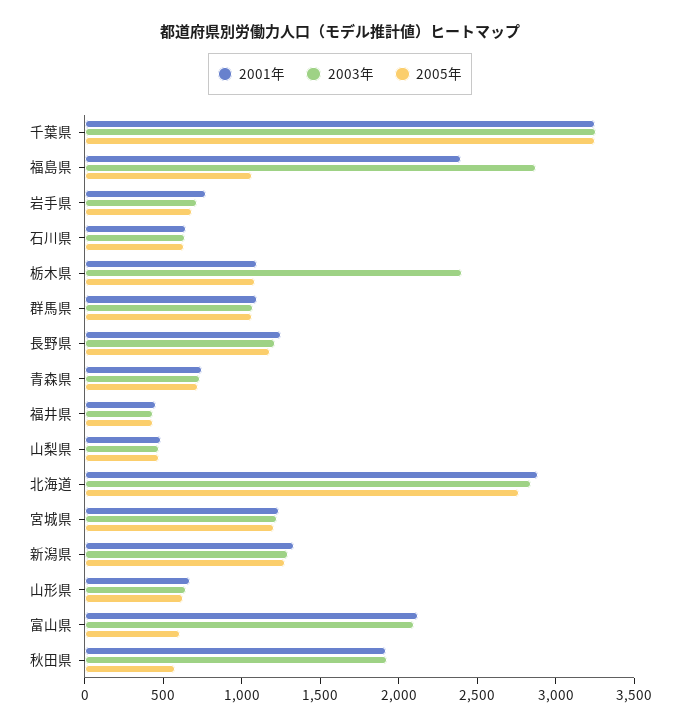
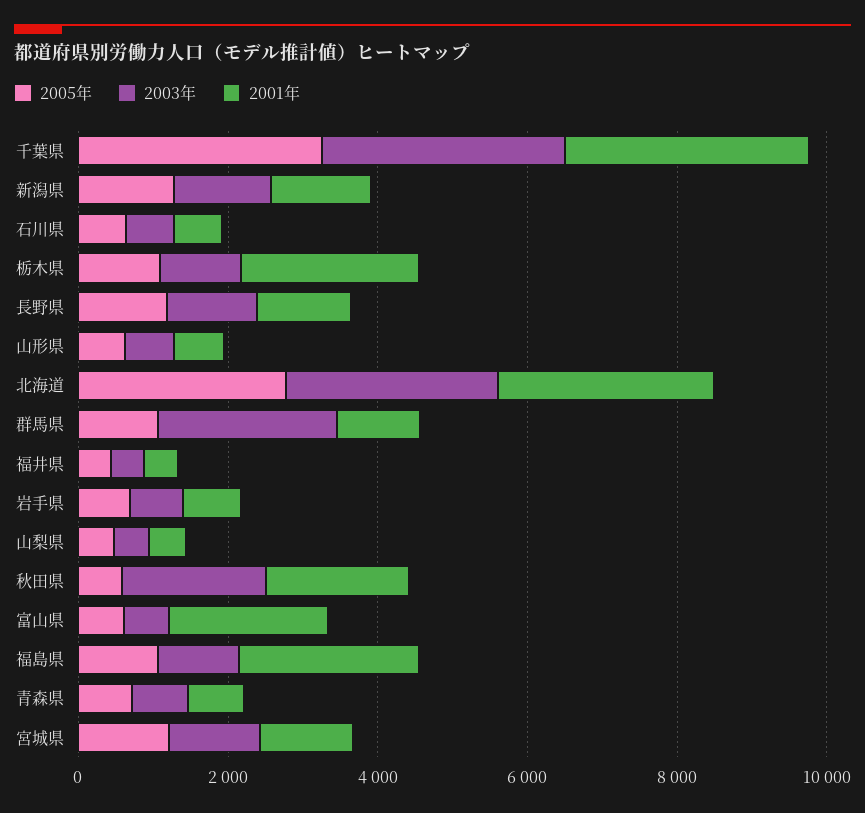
2003年, 福島県: 2900 -> 1000
2001年, 栃木県: 1100 -> 2500
2003年, 栃木県: 2400 -> 1000
2003年, 群馬県: 1100 -> 2500
2003年, 富山県: 2100 -> 500

